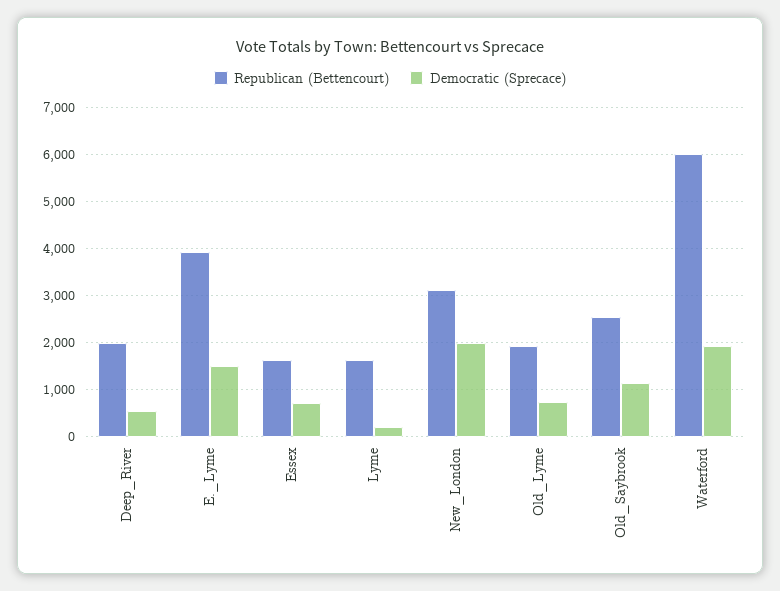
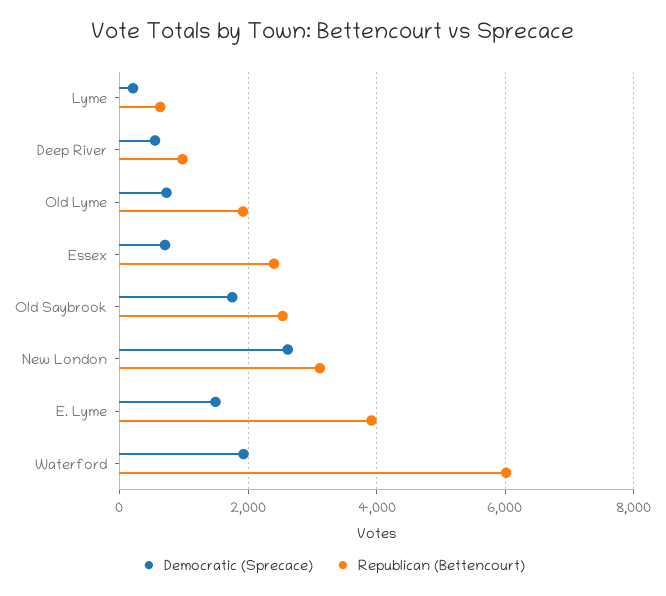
Republican (Bettencourt), Deep_River: 2000 -> 1000
Republican (Bettencourt), Essex: 1600 -> 2400
Republican (Bettencourt), Lyme: 1600 -> 600
Democratic (Sprecace), New_London: 2000 -> 2600
Democratic (Sprecace), Old_Saybrook: 1200 -> 1800

